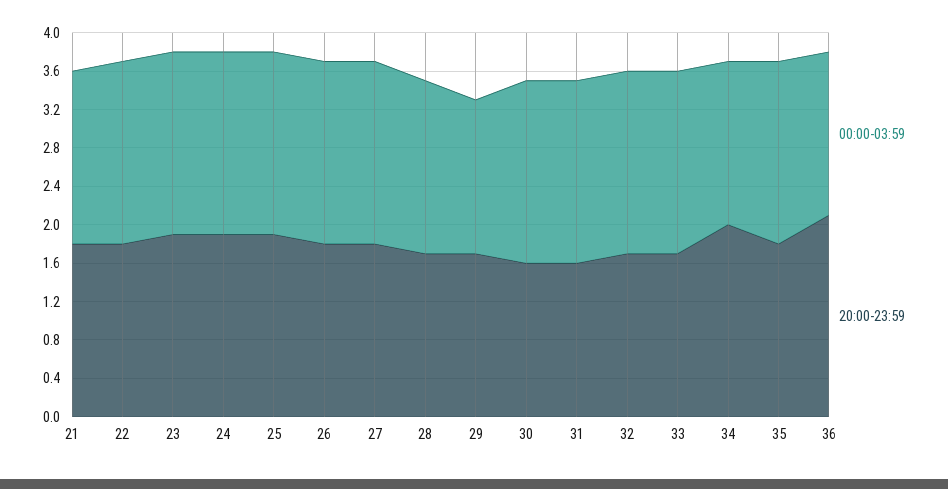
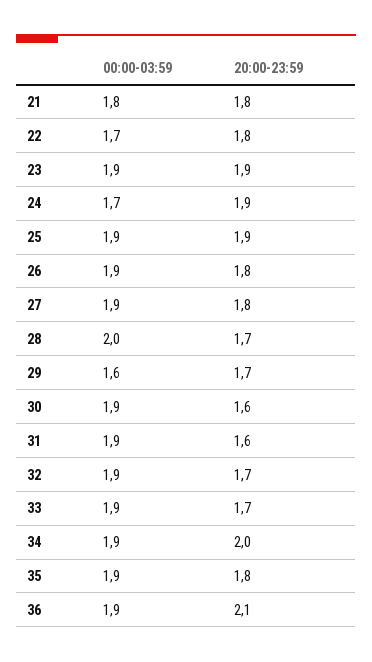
00:00-03:59, 22: 1.9 -> 1.7
00:00-03:59, 24: 1.9 -> 1.7
00:00-03:59, 28: 1.8 -> 2
00:00-03:59, 34: 1.7 -> 1.9
00:00-03:59, 36: 1.7 -> 1.9

